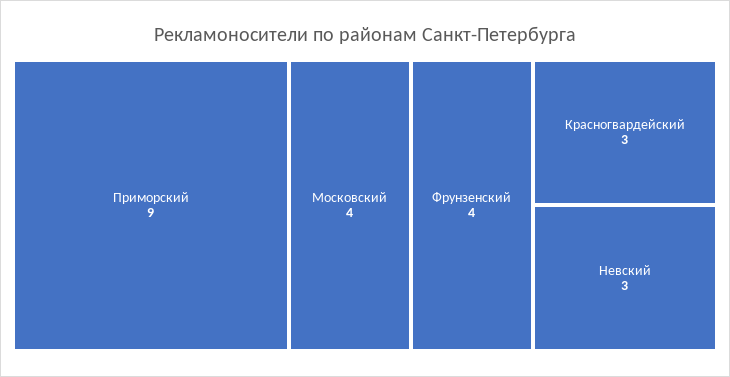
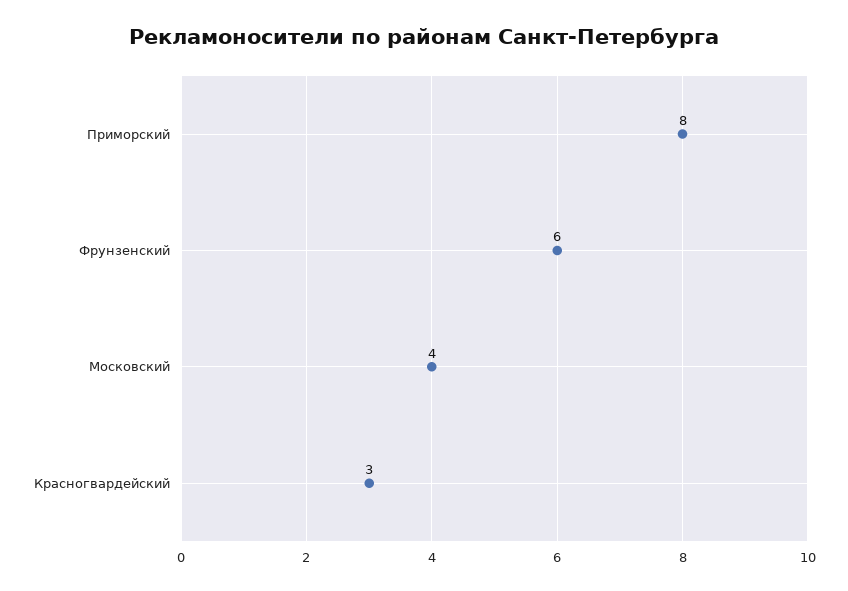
Приморский: 9 -> 8
Фрунзенский: 4 -> 6
Невский: 3 -> none

